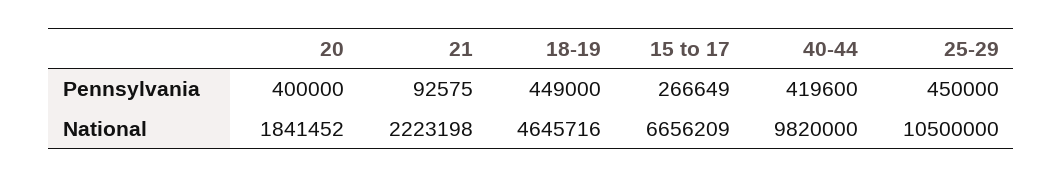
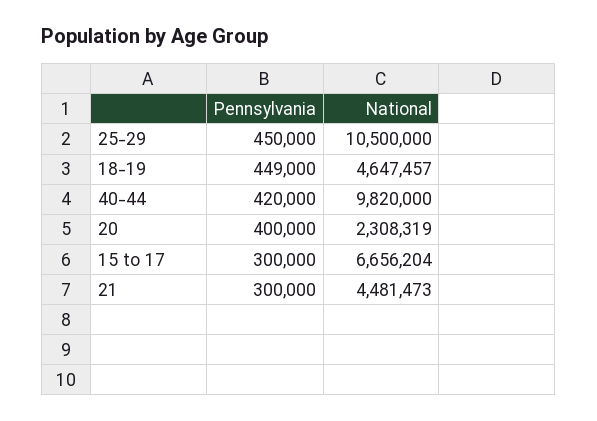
21, Pennsylvania: 92575 -> 300000
15 to 17, Pennsylvania: 266649 -> 300000
40-44, Pennsylvania: 419600 -> 420000
20, National: 1841452 -> 2308319
21, National: 2223198 -> 4481473
18-19, National: 4645716 -> 4647457
15 to 17, National: 6656209 -> 6656204

